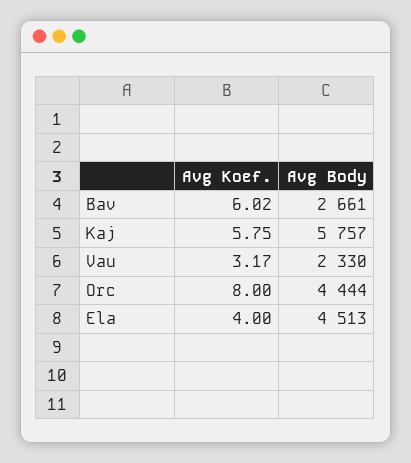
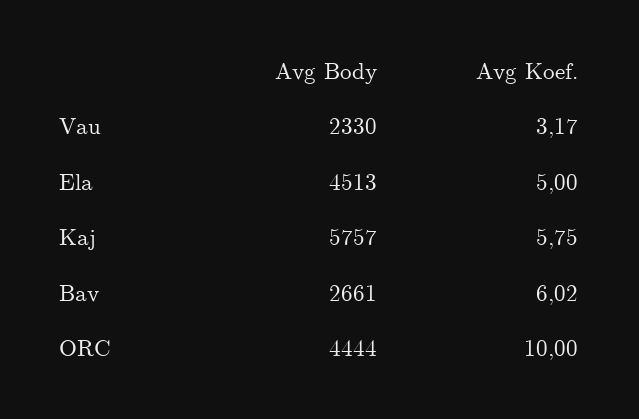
Avg Koef., Orc: 8 -> 10
Avg Koef., Ela: 4 -> 5

